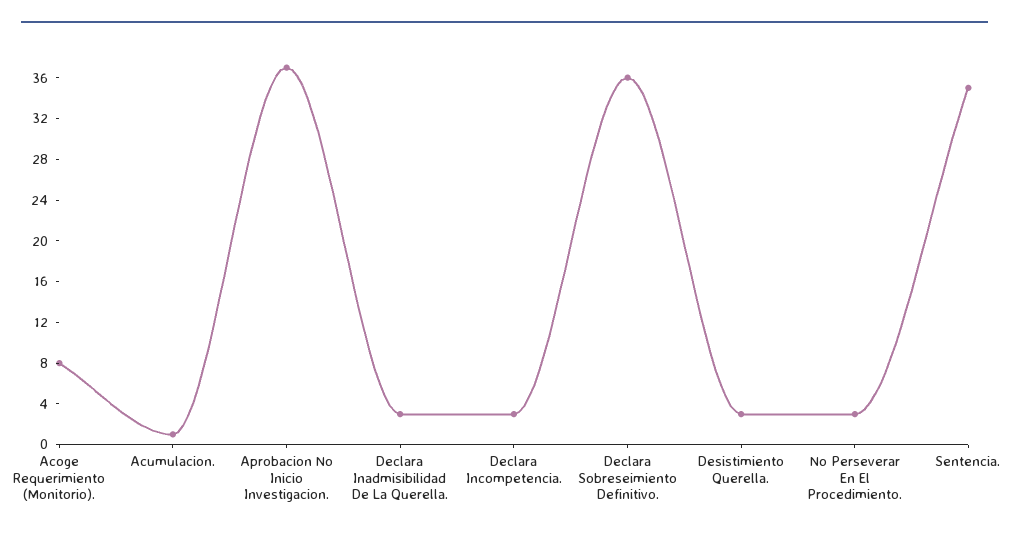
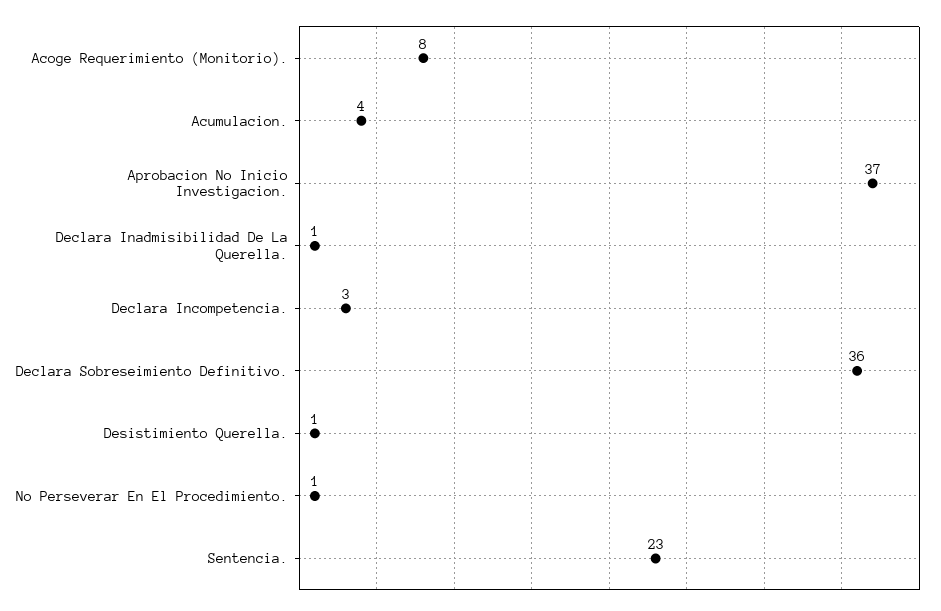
Acumulacion.: 1 -> 4
Declara Inadmisibilidad De La Querella.: 3 -> 1
Desistimiento Querella.: 3 -> 1
No Perseverar En El Procedimiento.: 3 -> 1
Sentencia.: 35 -> 23

